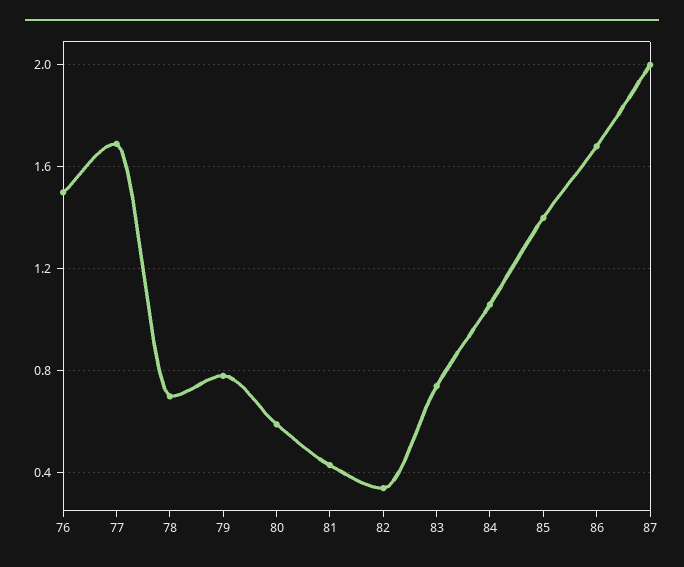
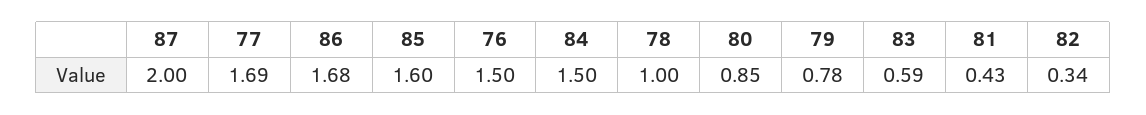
78: 0.7 -> 1
80: 0.6 -> 0.85
83: 0.75 -> 0.59
84: 1.05 -> 1.5
85: 1.4 -> 1.6

